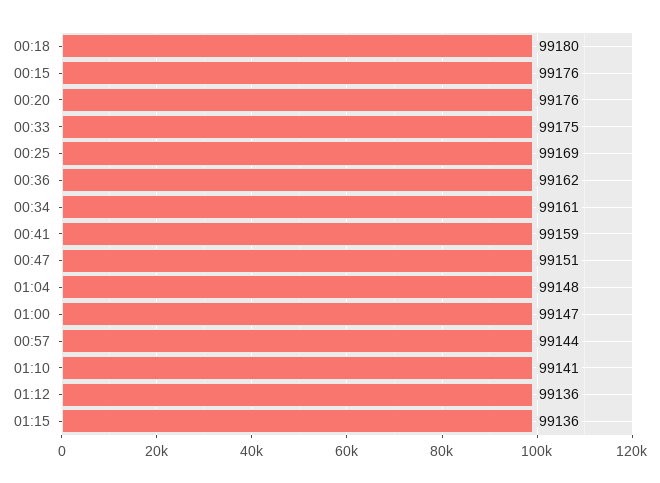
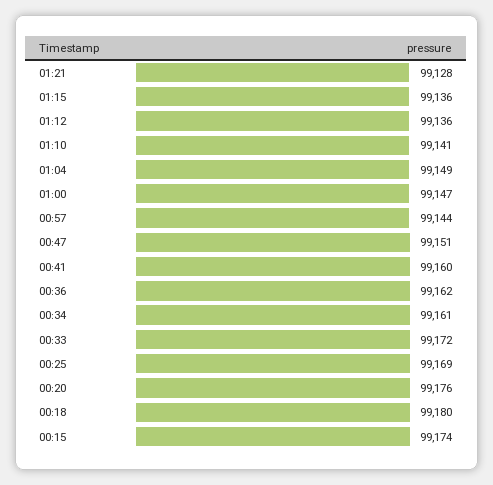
00:15: 99176 -> 99174
00:33: 99175 -> 99172
00:41: 99159 -> 99160
01:04: 99148 -> 99149
01:21: none -> 99128

